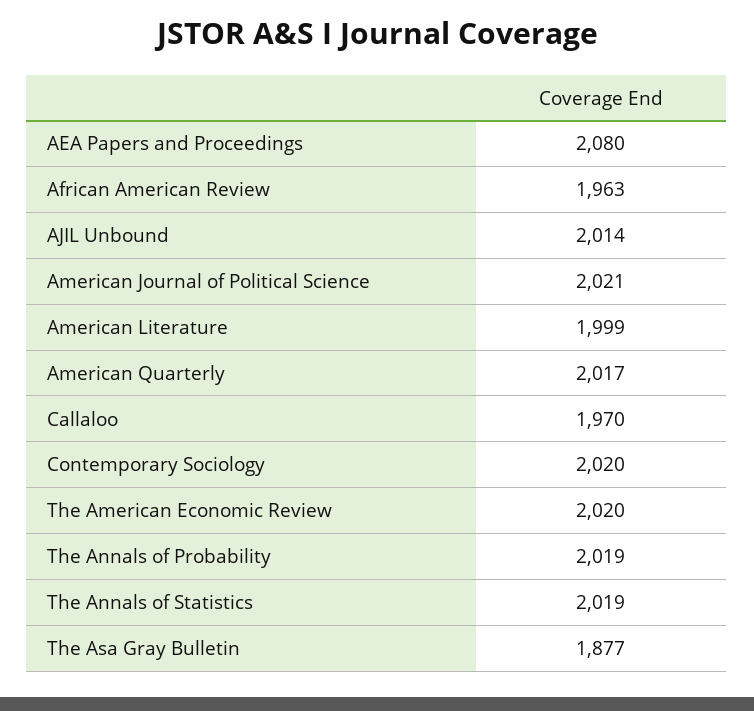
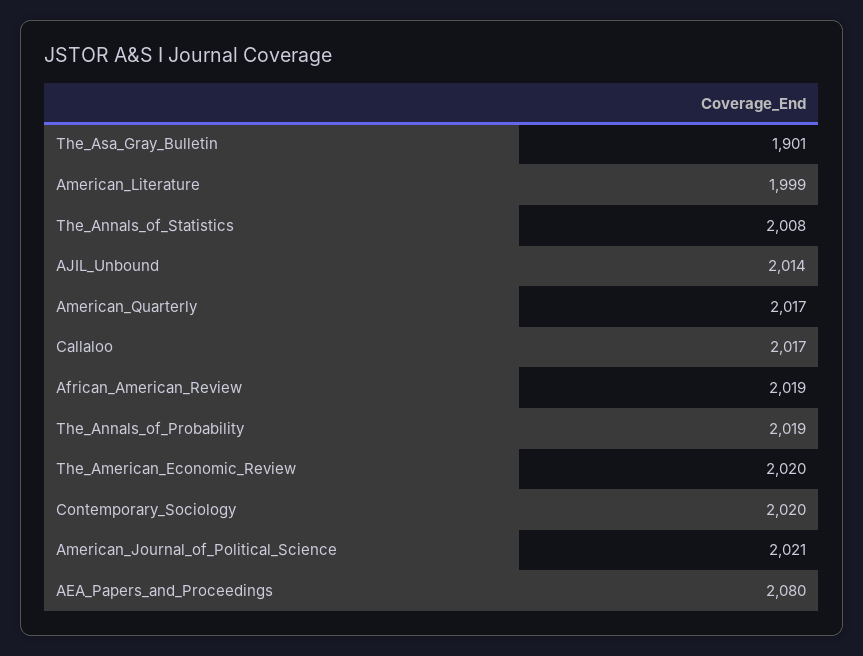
African American Review: 1963 -> 2019
Callaloo: 1970 -> 2017
The Annals of Statistics: 2019 -> 2008
The Asa Gray Bulletin: 1877 -> 1901

